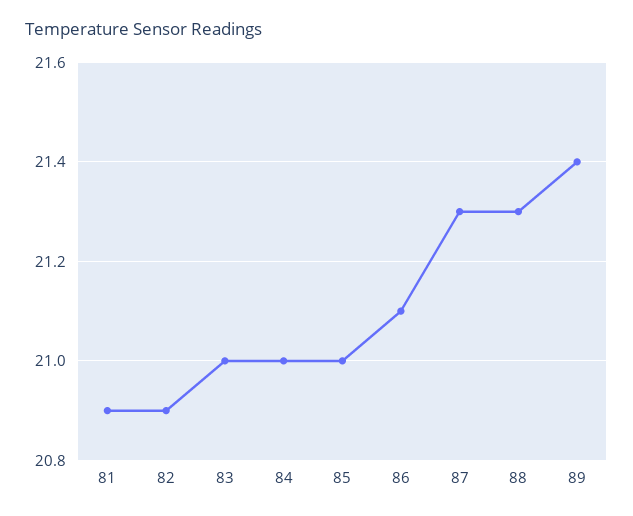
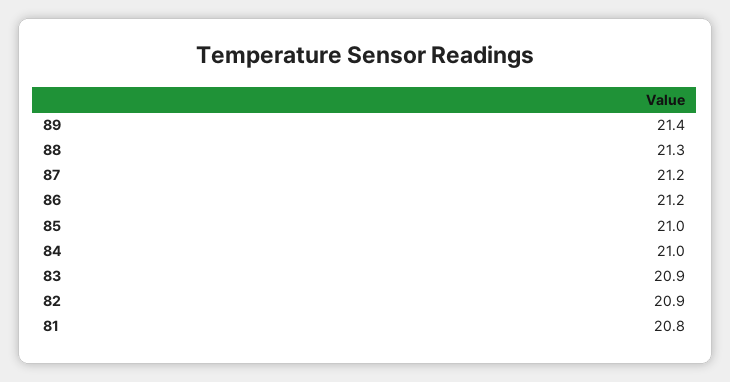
81: 20.9 -> 20.8
83: 21 -> 20.9
86: 21.1 -> 21.2
87: 21.3 -> 21.2

